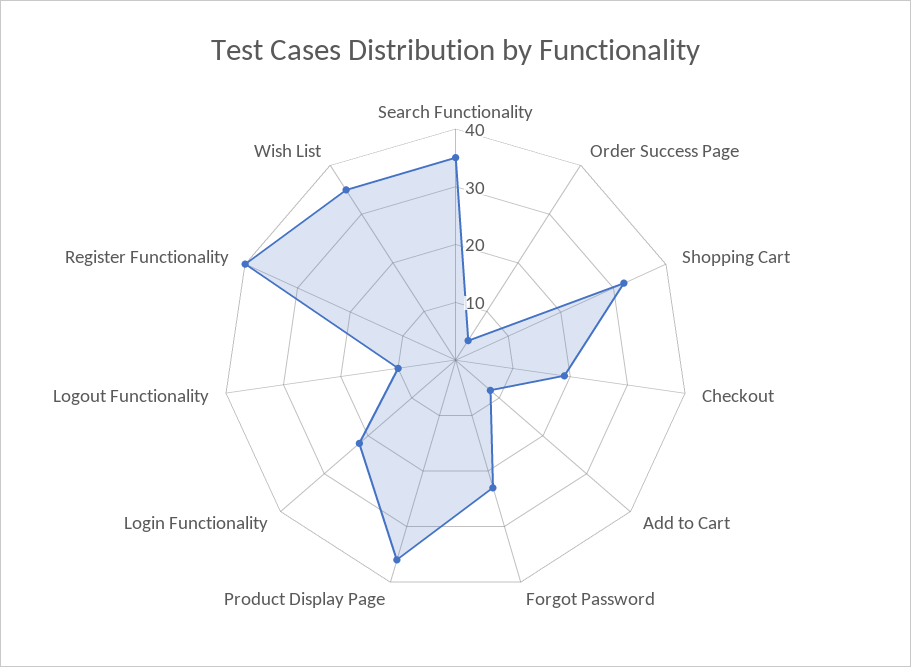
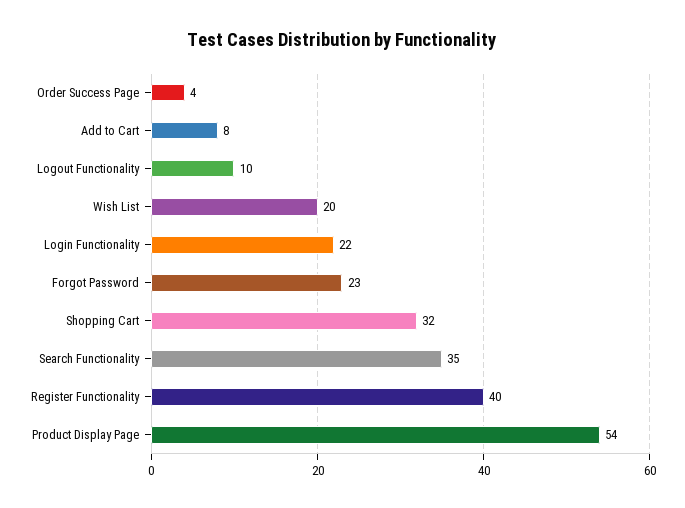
Checkout: 20 -> none
Product Display Page: 35 -> 54
Wish List: 35 -> 20

